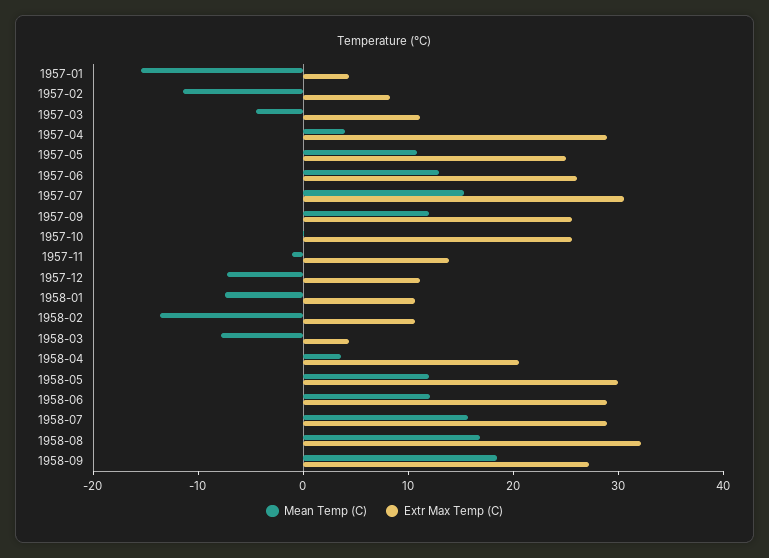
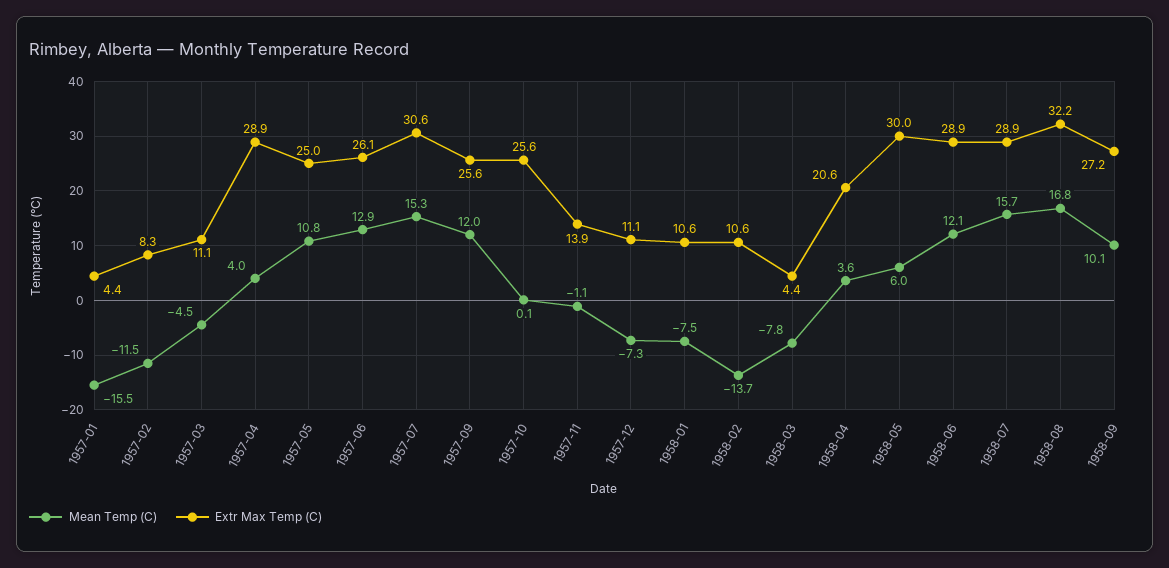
Mean Temp (C), 1958-05: 12 -> 6
Mean Temp (C), 1958-09: 18 -> 10.1

